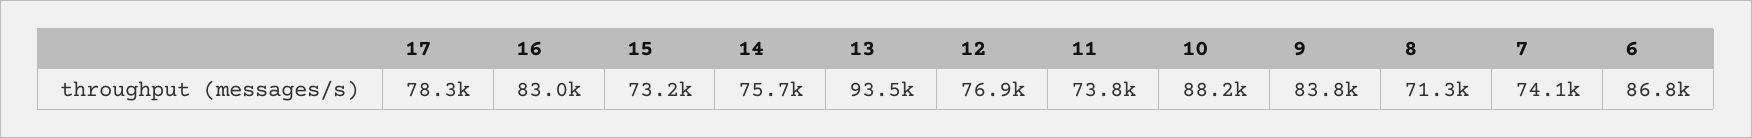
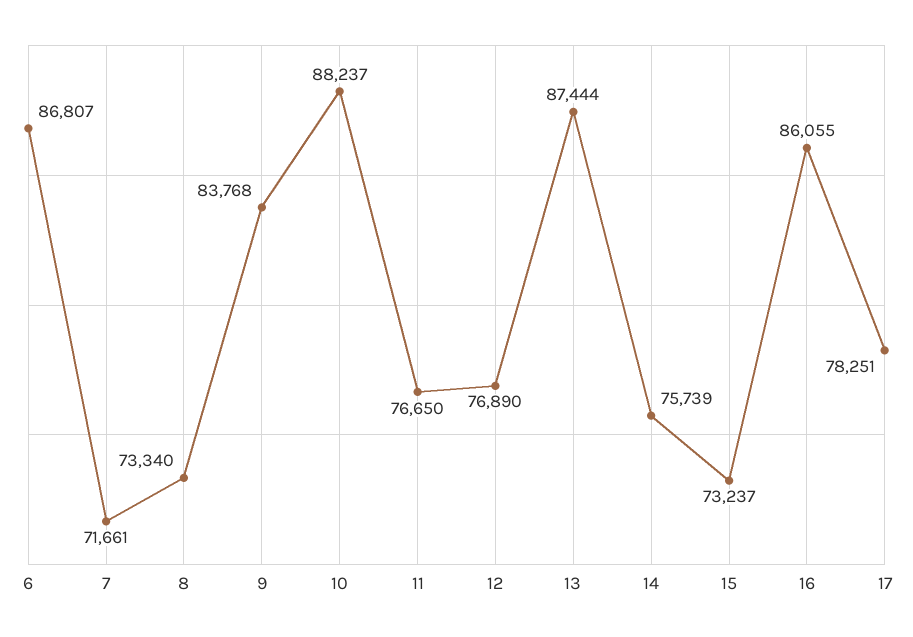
16: 83000 -> 86055
13: 93500 -> 87444
11: 73800 -> 76650
8: 71300 -> 73340
7: 74100 -> 71661

